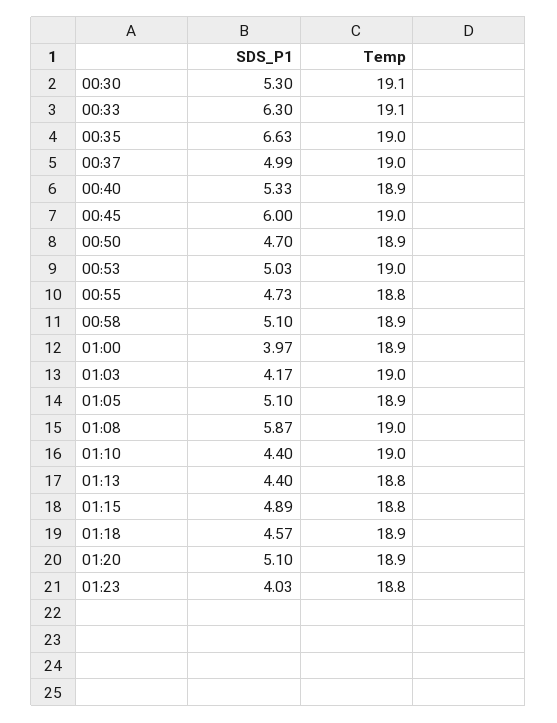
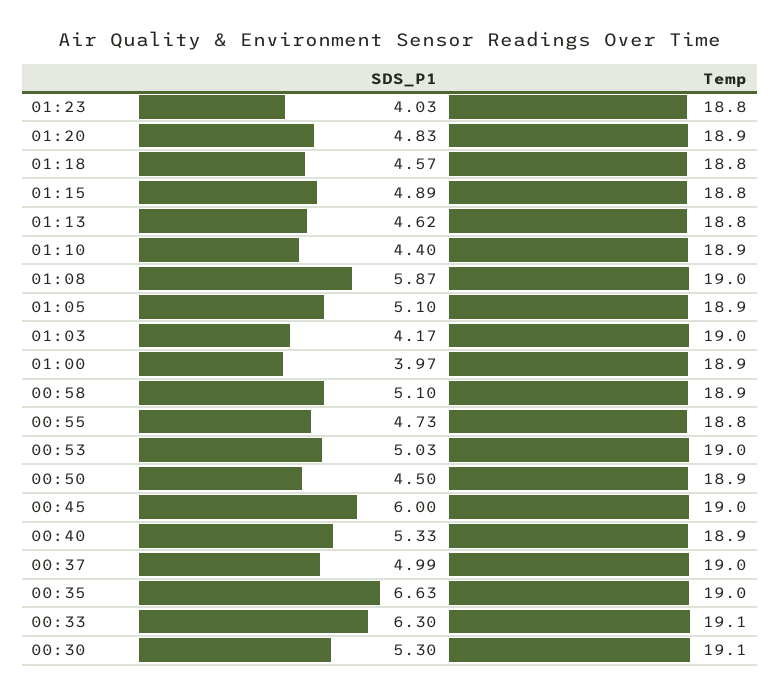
SDS_P1, 00:50: 4.7 -> 4.5
Temp, 01:10: 19 -> 18.9
SDS_P1, 01:13: 4.4 -> 4.62
Temp, 01:18: 18.9 -> 18.8
SDS_P1, 01:20: 5.1 -> 4.83

